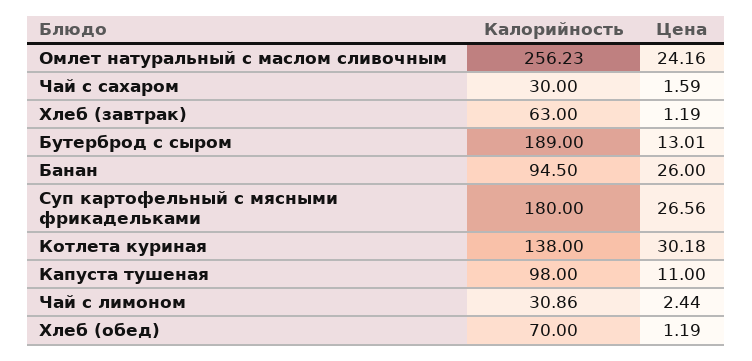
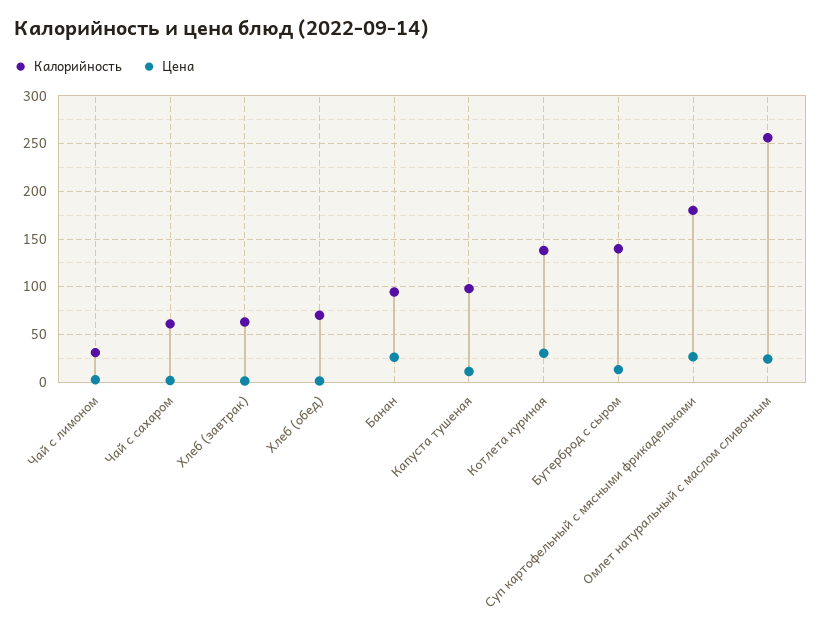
Калорийность, Чай с сахаром: 30 -> 60
Калорийность, Бутерброд с сыром: 189 -> 140

